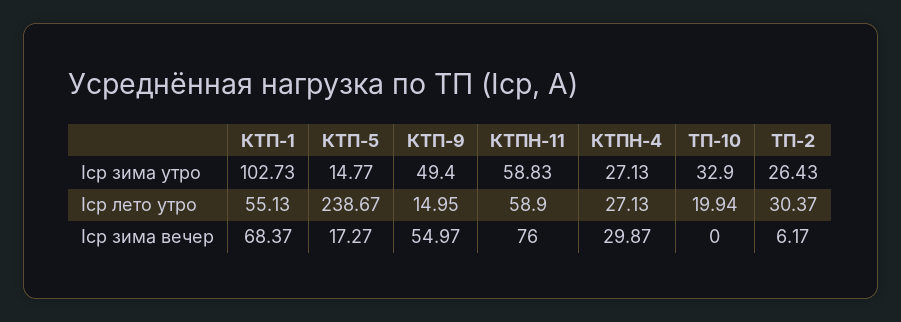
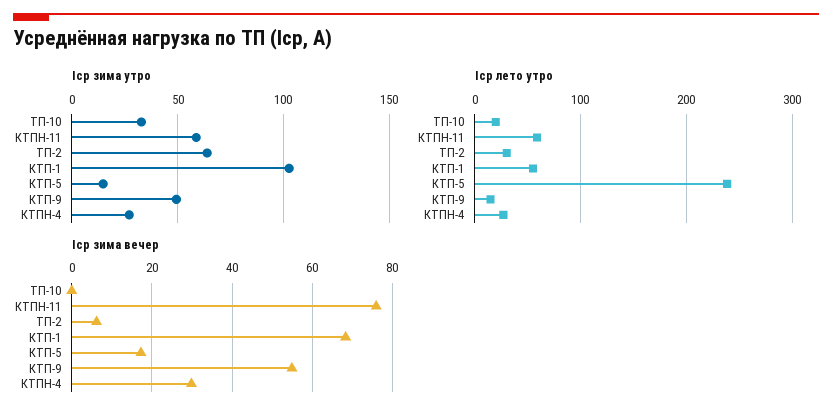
Iср зима утро, ТП-2: 26.43 -> 65

